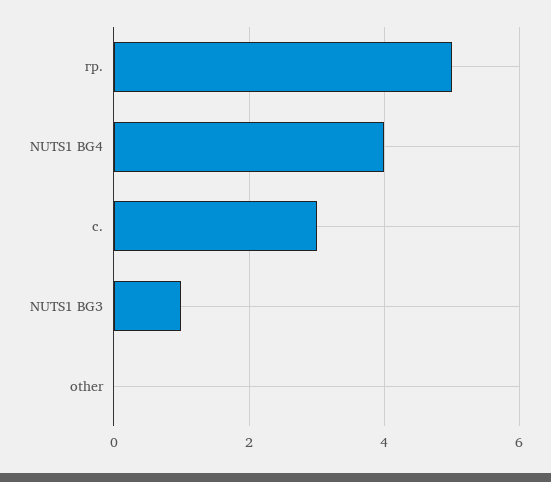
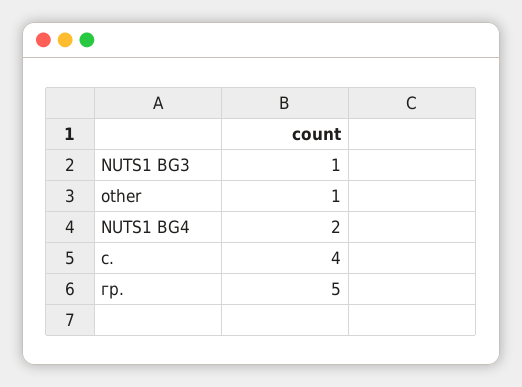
NUTS1 BG4: 4 -> 2
с.: 3 -> 4
other: 0 -> 1

